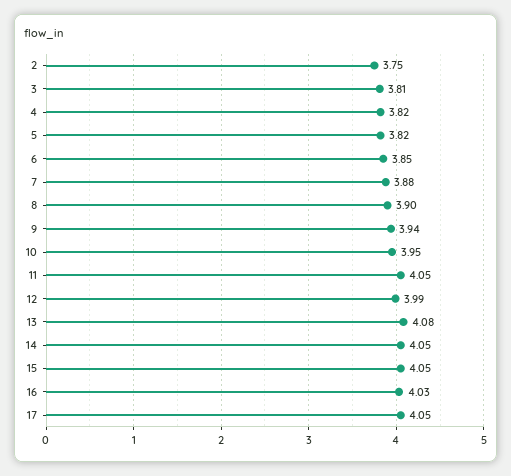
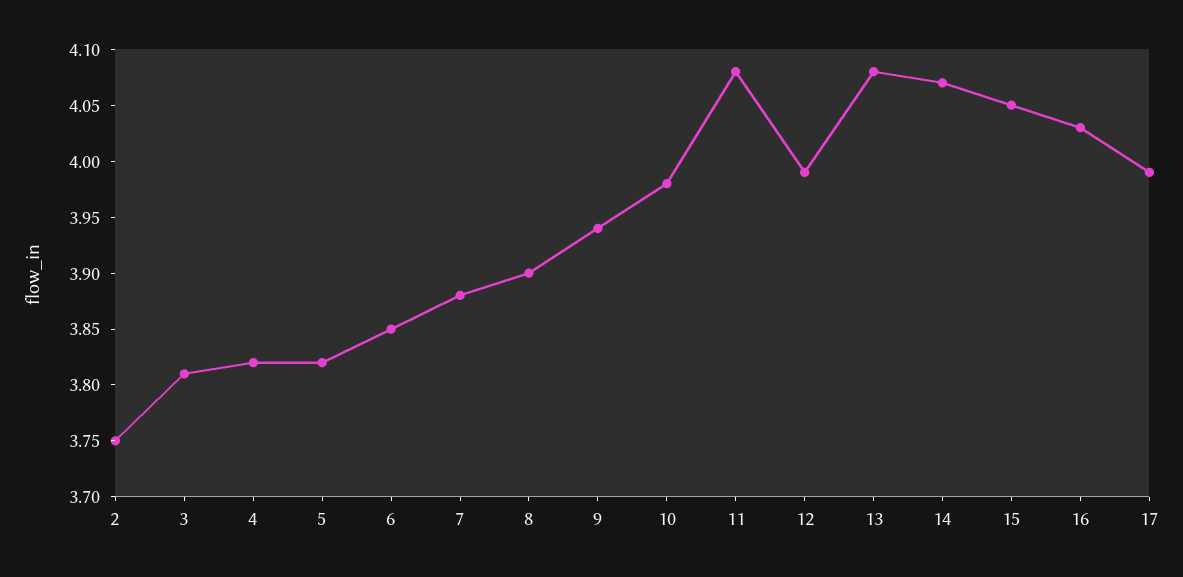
10: 3.95 -> 3.98
11: 4.05 -> 4.08
14: 4.05 -> 4.07
17: 4.05 -> 3.99

